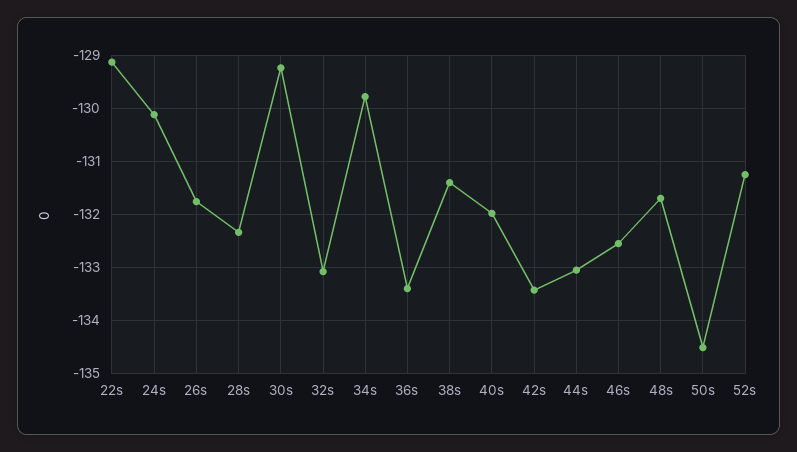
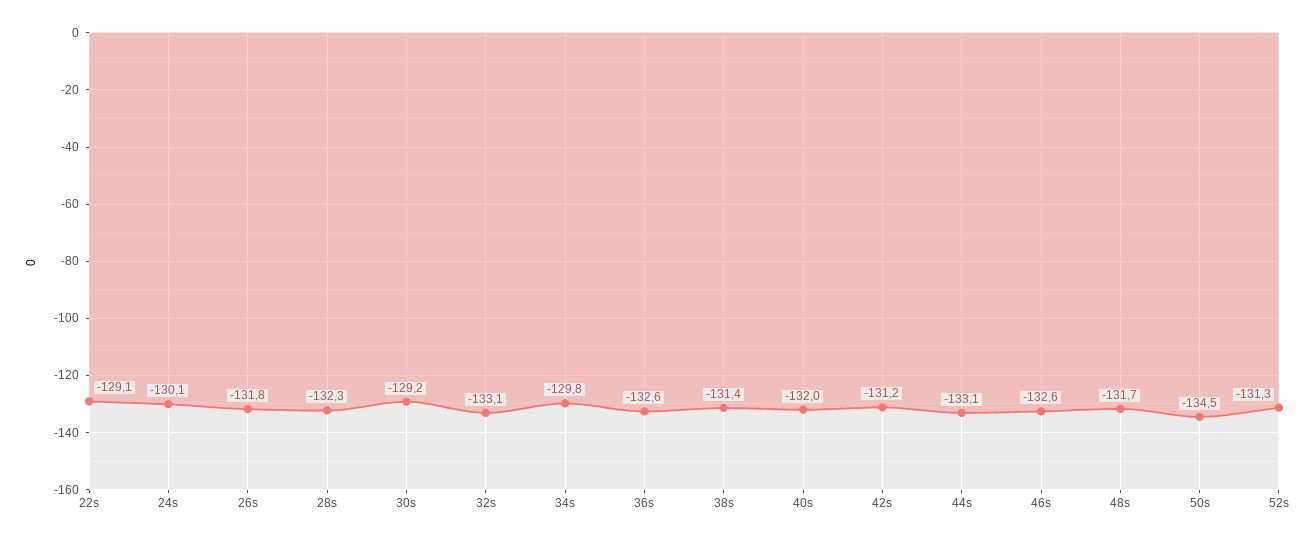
36s: -133.4 -> -132.6
42s: -133.4 -> -131.2

